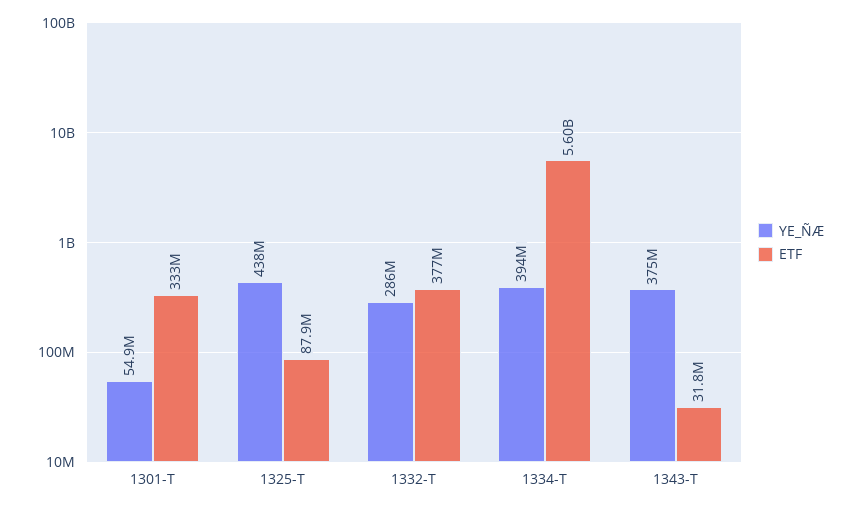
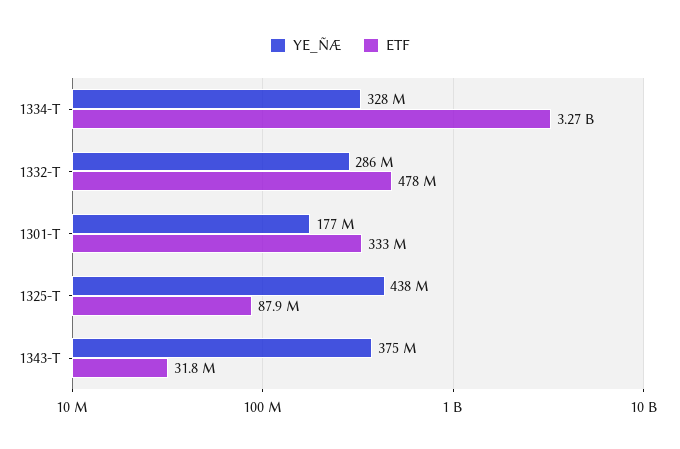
YE_ÑÆ, 1301-T: 54900000 -> 177000000
ETF, 1332-T: 377000000 -> 478000000
YE_ÑÆ, 1334-T: 394000000 -> 328000000
ETF, 1334-T: 5600000000 -> 3270000000

